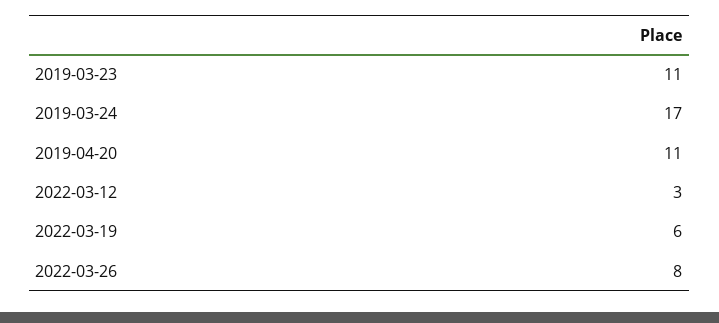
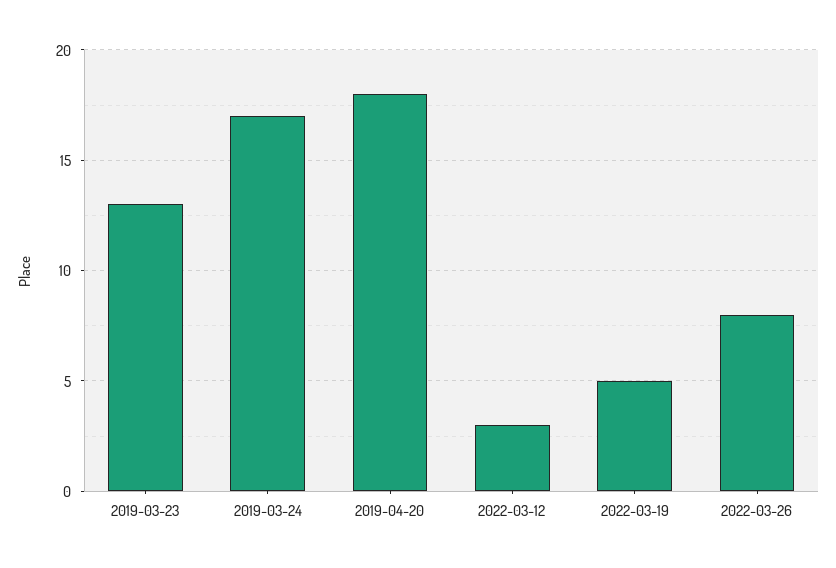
2019-03-23: 11 -> 13
2019-04-20: 11 -> 18
2022-03-19: 6 -> 5

